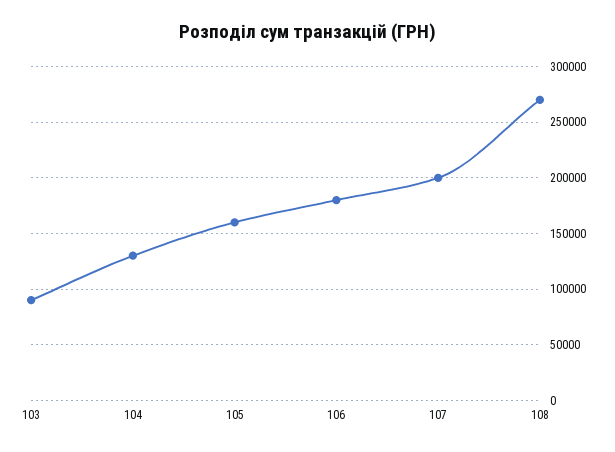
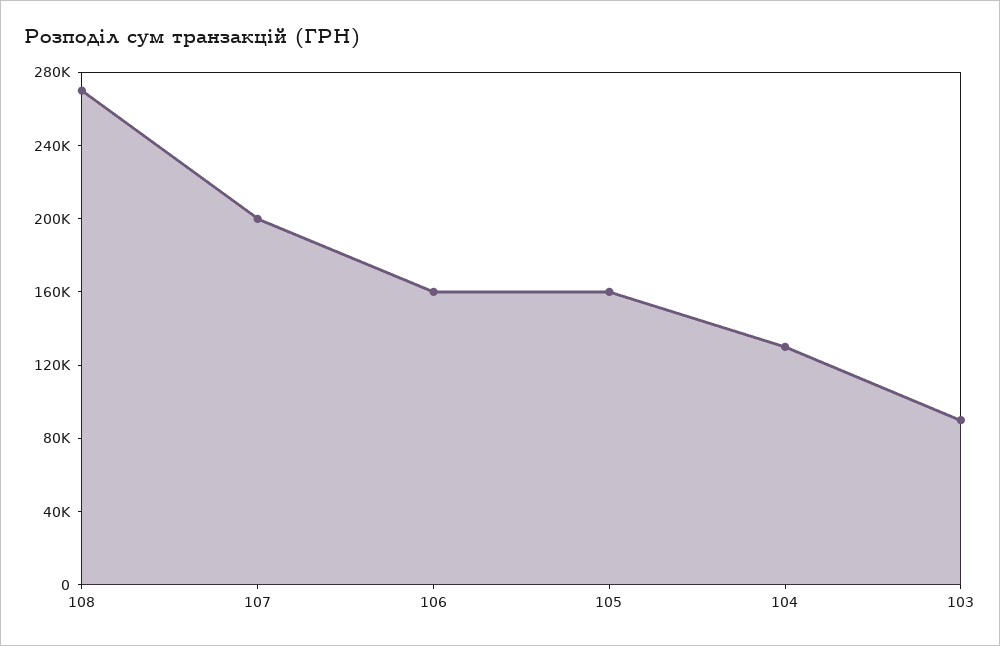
106: 180000 -> 160000

